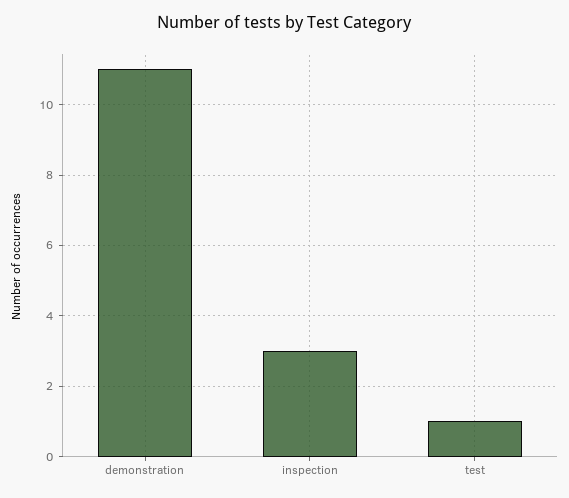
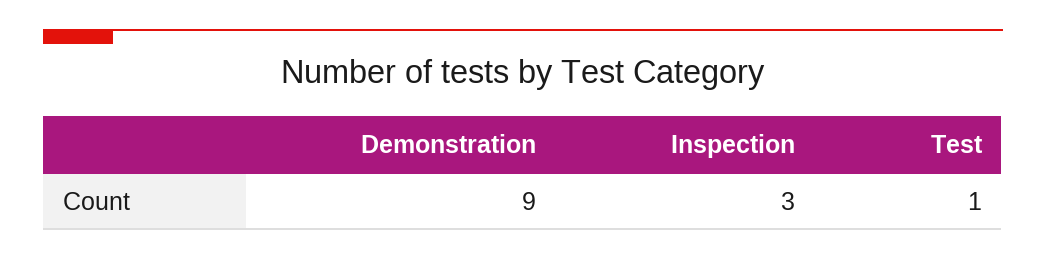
demonstration: 11 -> 9

